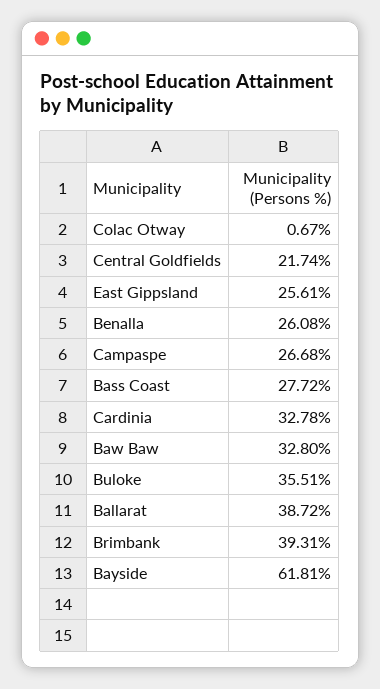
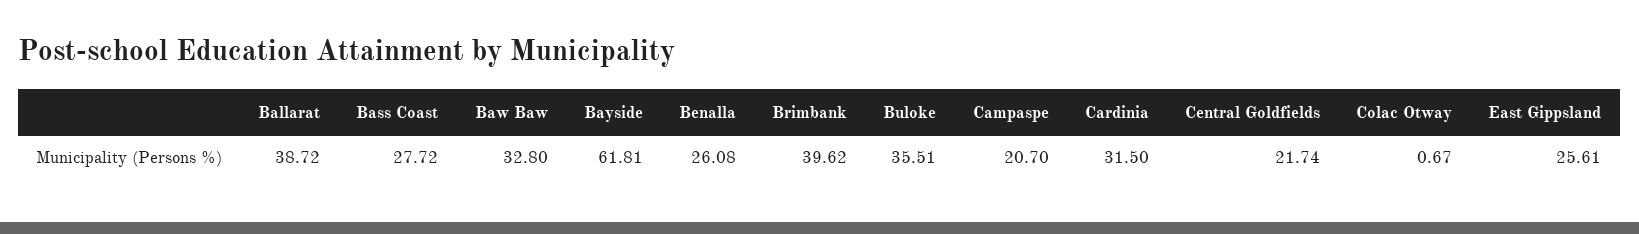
Campaspe: 26.68 -> 20.7
Cardinia: 32.78 -> 31.5
Brimbank: 39.31 -> 39.62

